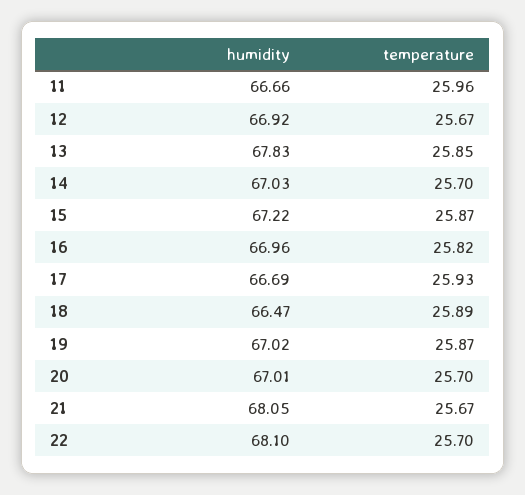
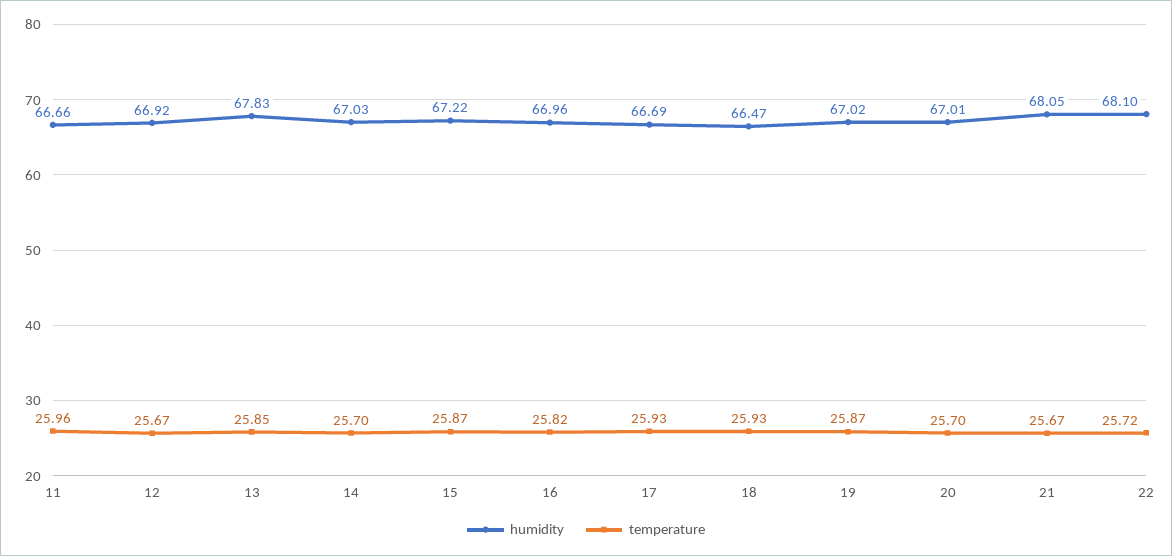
temperature, 18: 25.89 -> 25.93
temperature, 22: 25.7 -> 25.72

